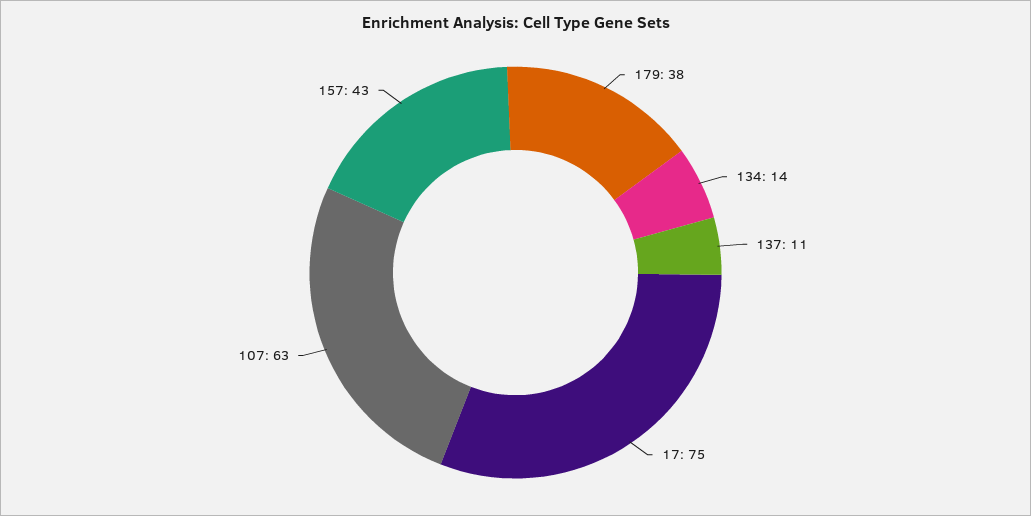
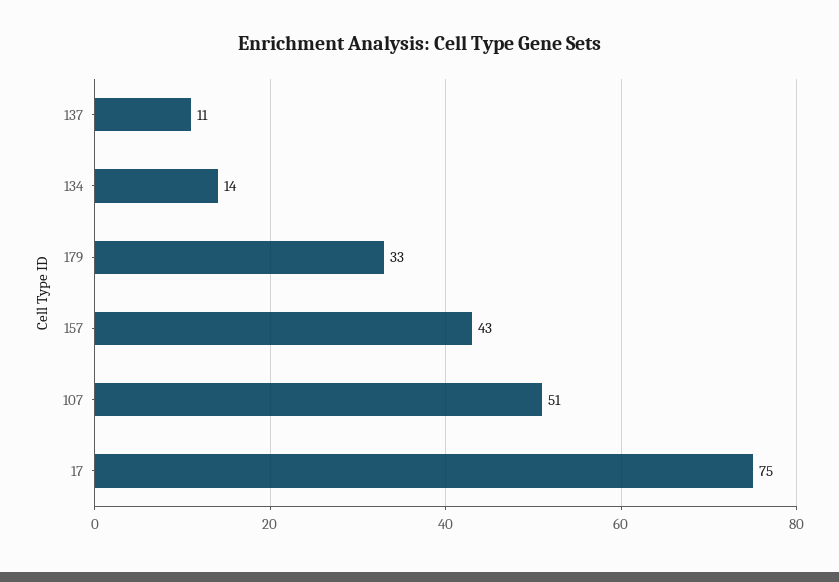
179: 38 -> 33
107: 63 -> 51

